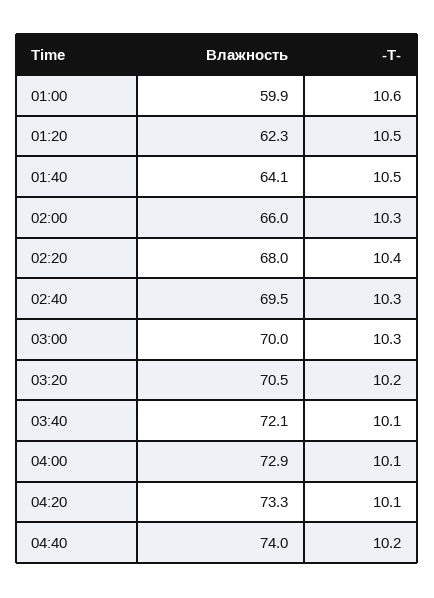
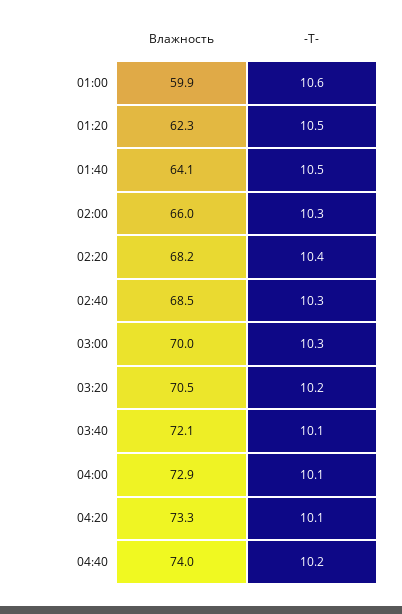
Влажность, 02:20: 68 -> 68.2
Влажность, 02:40: 69.5 -> 68.5

